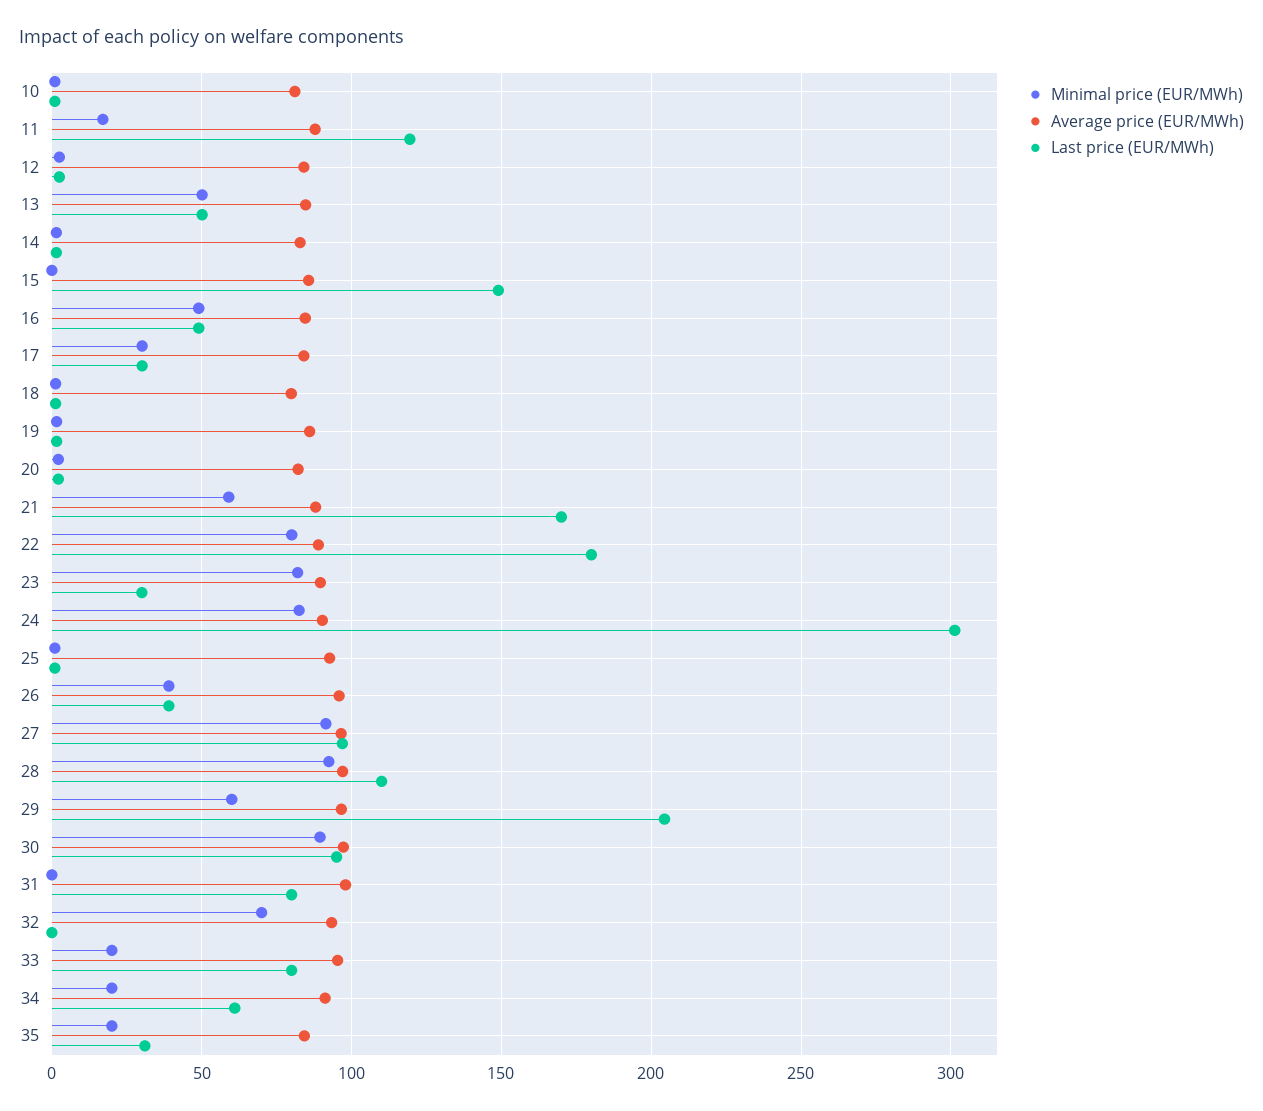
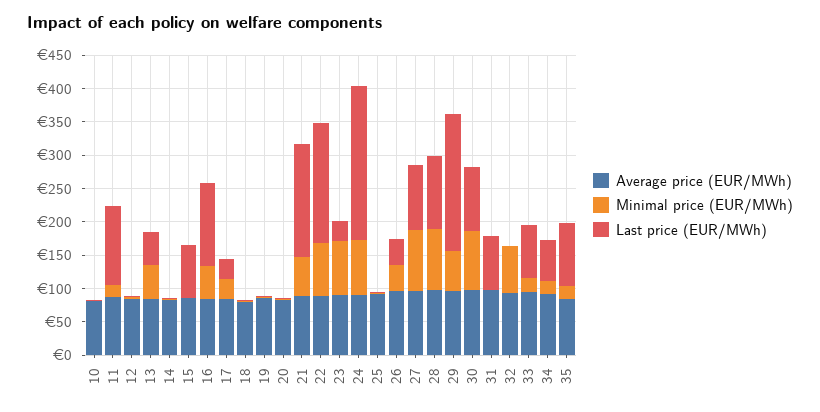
Last price (EUR/MWh), 15: 150 -> 75
Last price (EUR/MWh), 16: 50 -> 125
Last price (EUR/MWh), 24: 300 -> 225
Last price (EUR/MWh), 35: 30 -> 100

